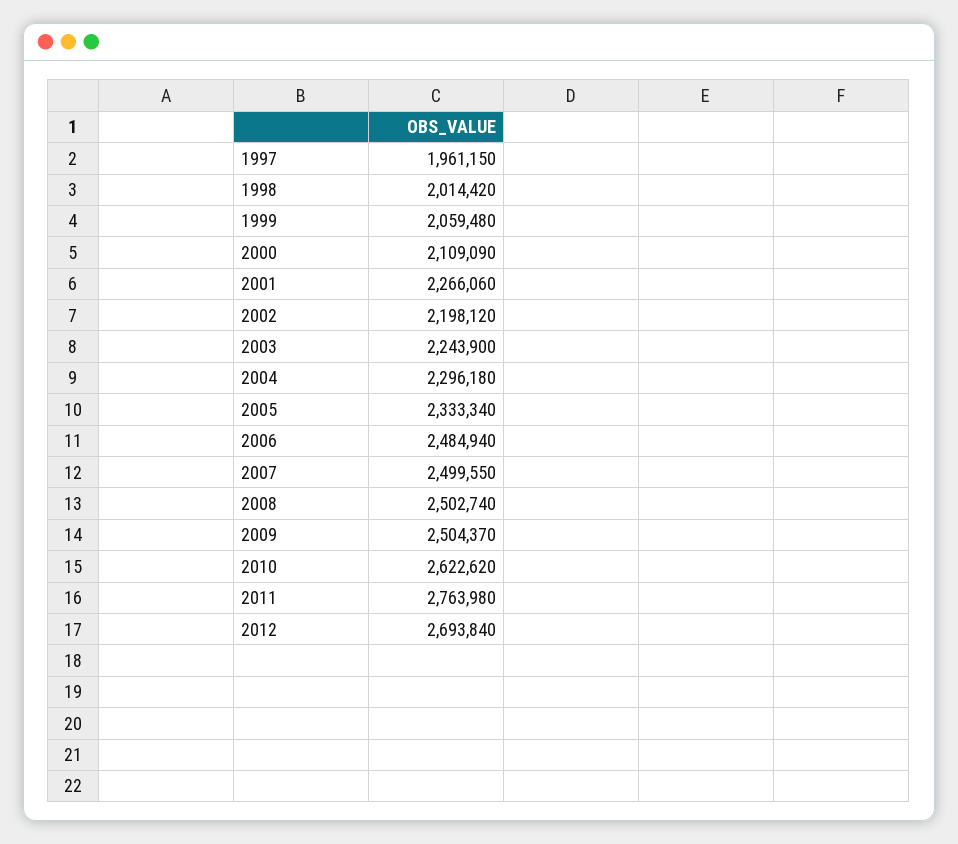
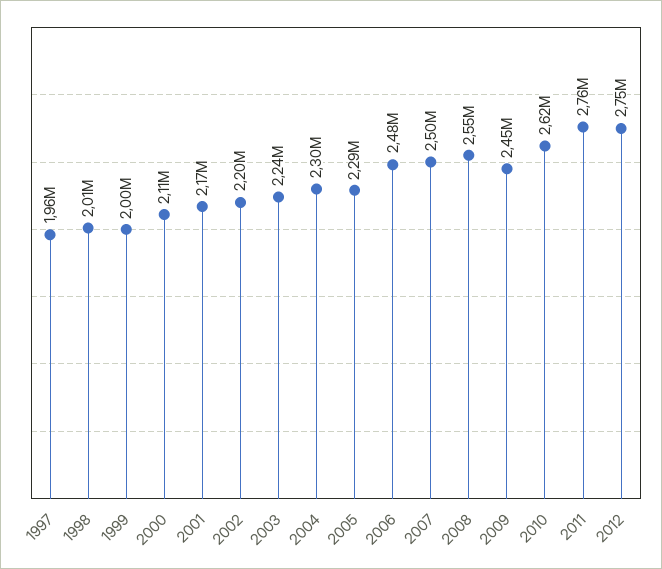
1999: 2059480 -> 2000000
2001: 2266060 -> 2170000
2005: 2333340 -> 2290000
2008: 2502740 -> 2550000
2009: 2504370 -> 2450000
2012: 2693840 -> 2750000

